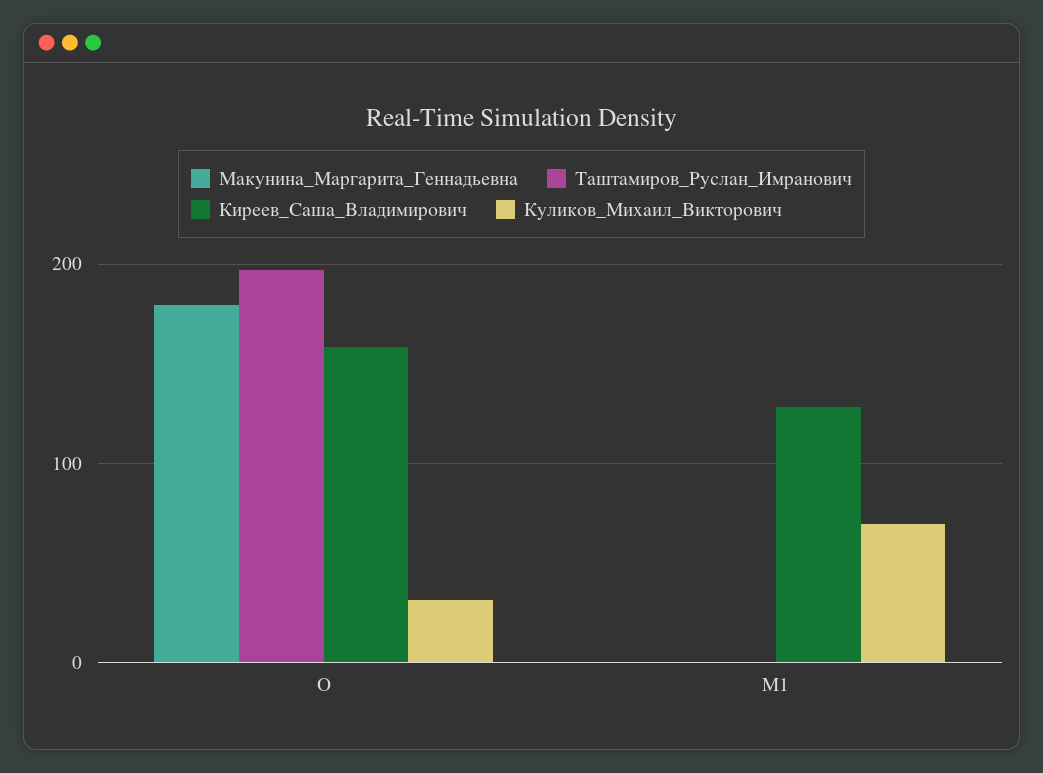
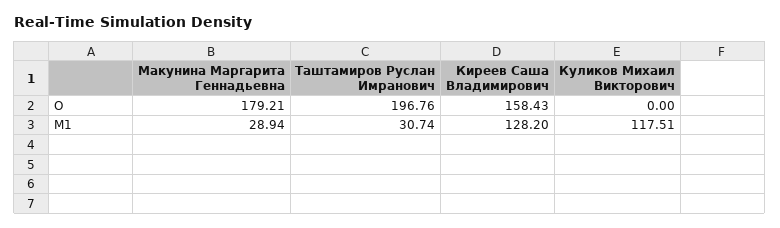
Куликов_Михаил_Викторович, O: 30 -> 0
Макунина_Маргарита_Геннадьевна, M1: 0 -> 28.94
Таштамиров_Руслан_Имранович, M1: 0 -> 30.74
Куликов_Михаил_Викторович, M1: 70 -> 117.51

